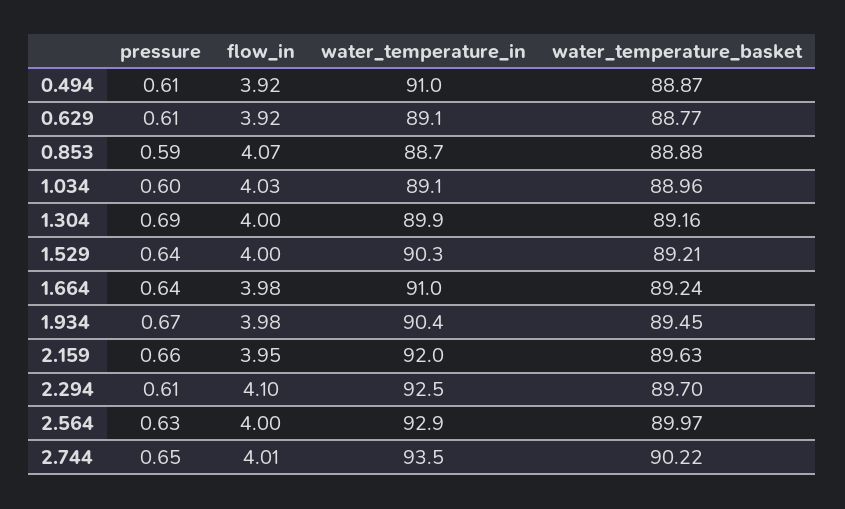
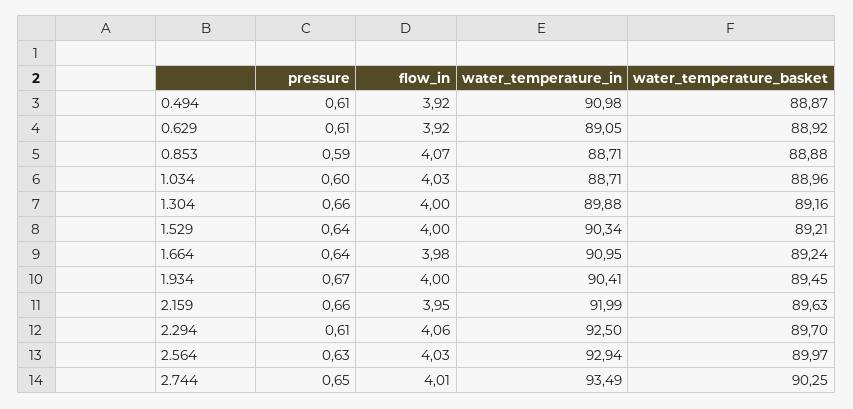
water_temperature_basket, 0.629: 88.77 -> 88.92
water_temperature_in, 1.034: 89.1 -> 88.71
pressure, 1.304: 0.69 -> 0.66
flow_in, 1.934: 3.98 -> 4
flow_in, 2.294: 4.1 -> 4.06
flow_in, 2.564: 4 -> 4.03
water_temperature_basket, 2.744: 90.22 -> 90.25

